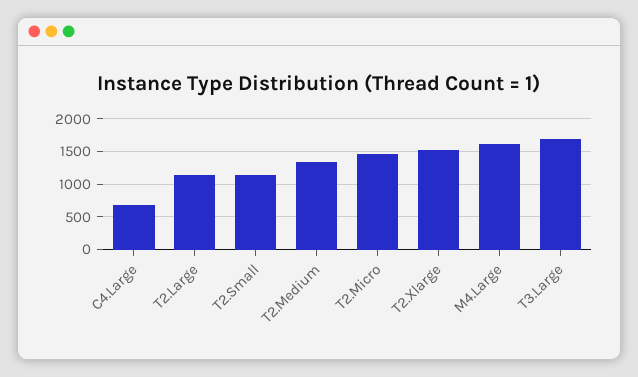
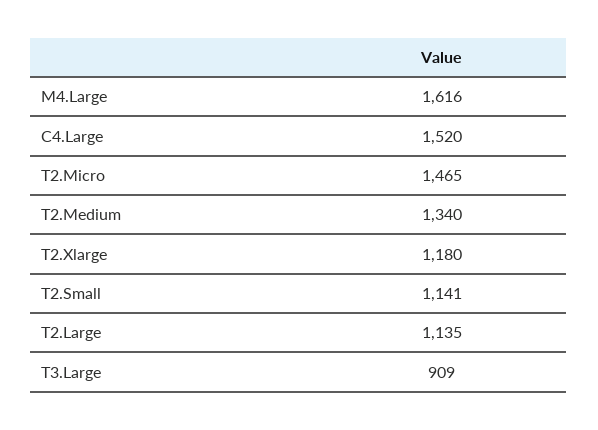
C4.Large: 700 -> 1520
T2.Xlarge: 1500 -> 1180
T3.Large: 1700 -> 909

